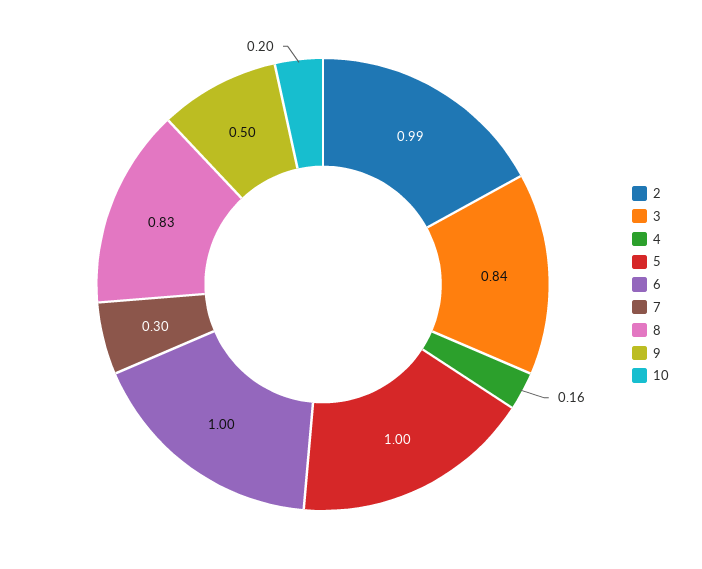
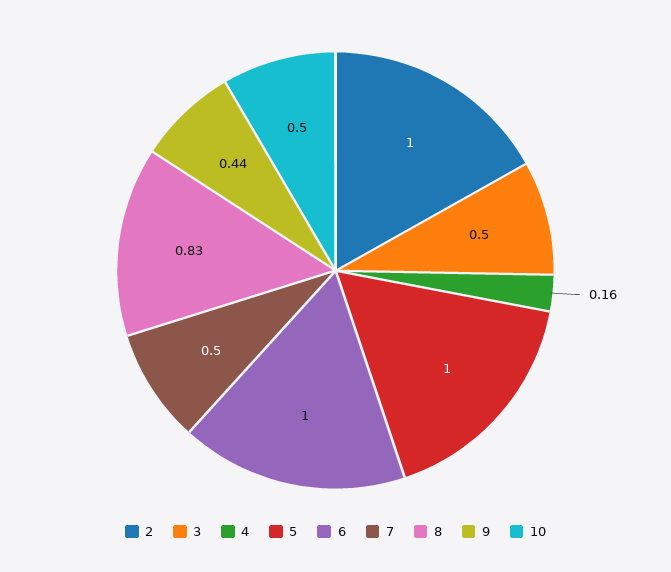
2: 0.99 -> 1
3: 0.84 -> 0.5
7: 0.3 -> 0.5
9: 0.5 -> 0.44
10: 0.2 -> 0.5

